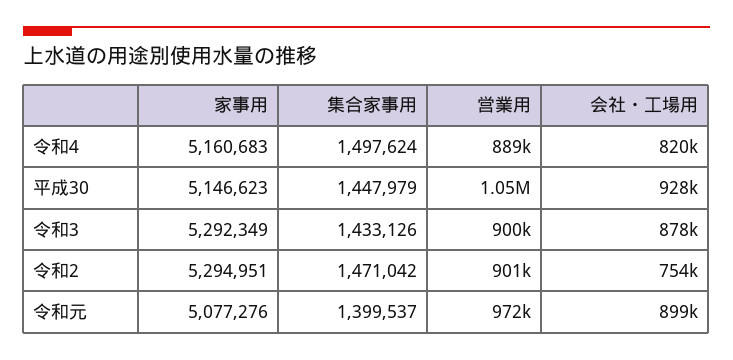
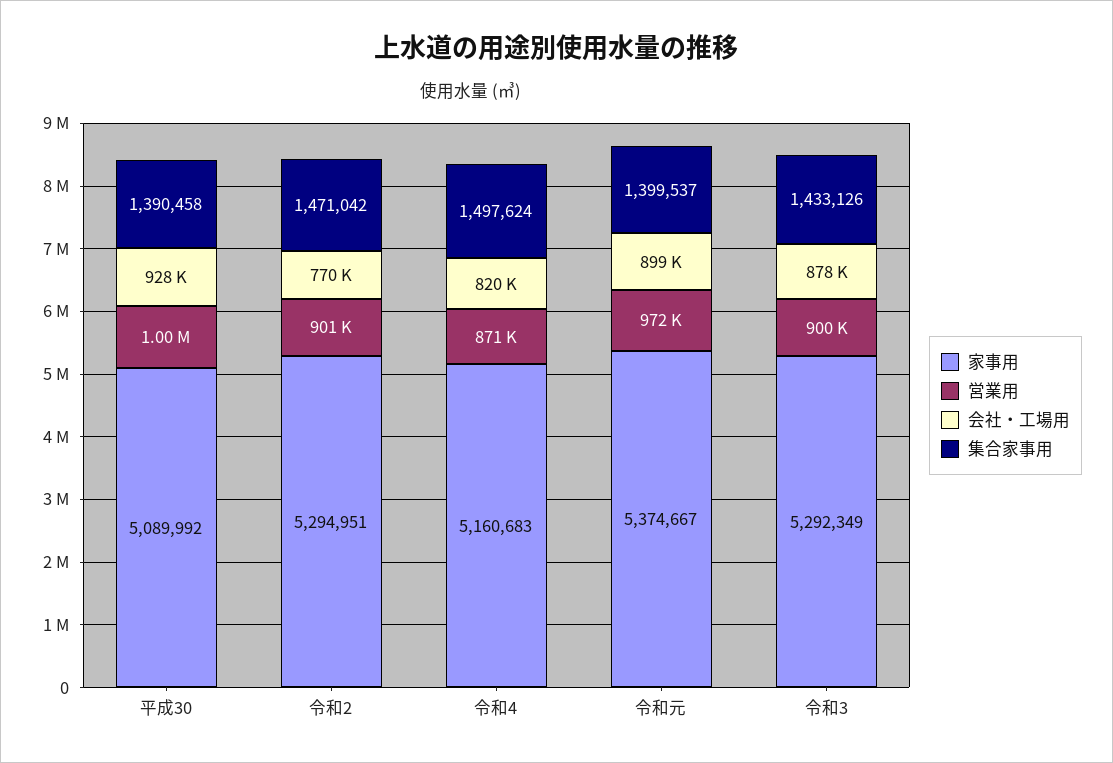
営業用, 令和4: 889000 -> 871000
家事用, 平成30: 5146623 -> 5089992
集合家事用, 平成30: 1447979 -> 1390458
営業用, 平成30: 1050000 -> 1000000
会社・工場用, 令和2: 754000 -> 770000
家事用, 令和元: 5077276 -> 5374667

